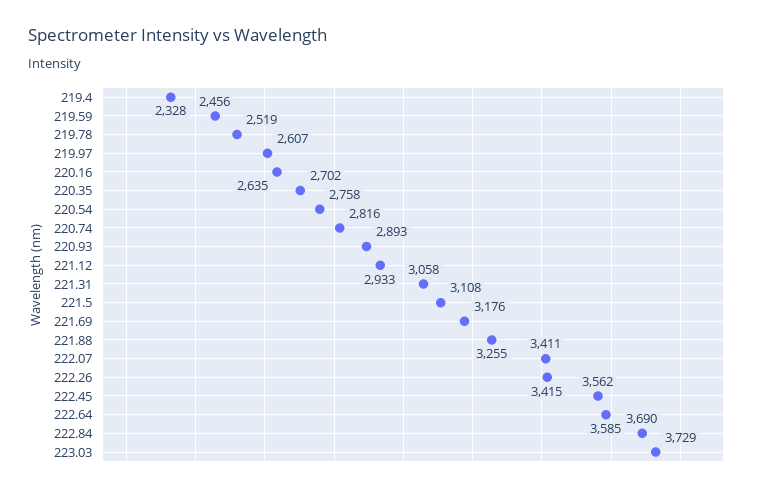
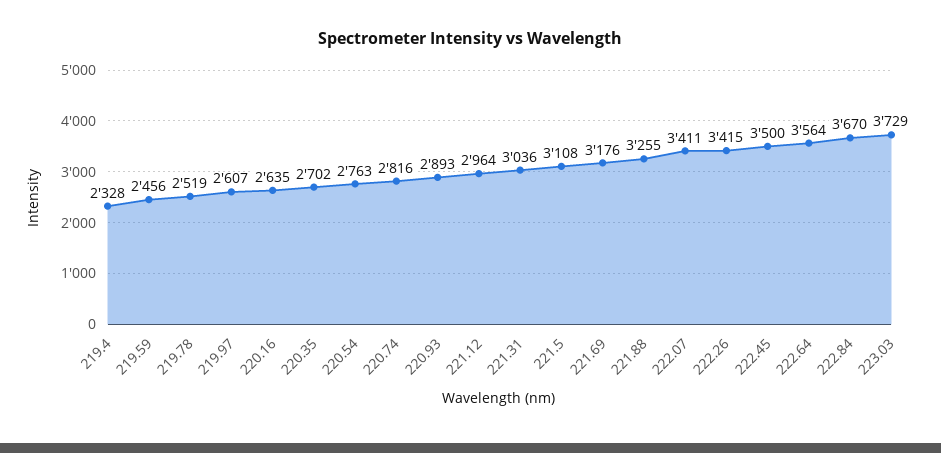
220.54: 2758 -> 2763
221.12: 2933 -> 2964
221.31: 3058 -> 3036
222.45: 3562 -> 3500
222.64: 3585 -> 3564
222.84: 3690 -> 3670

